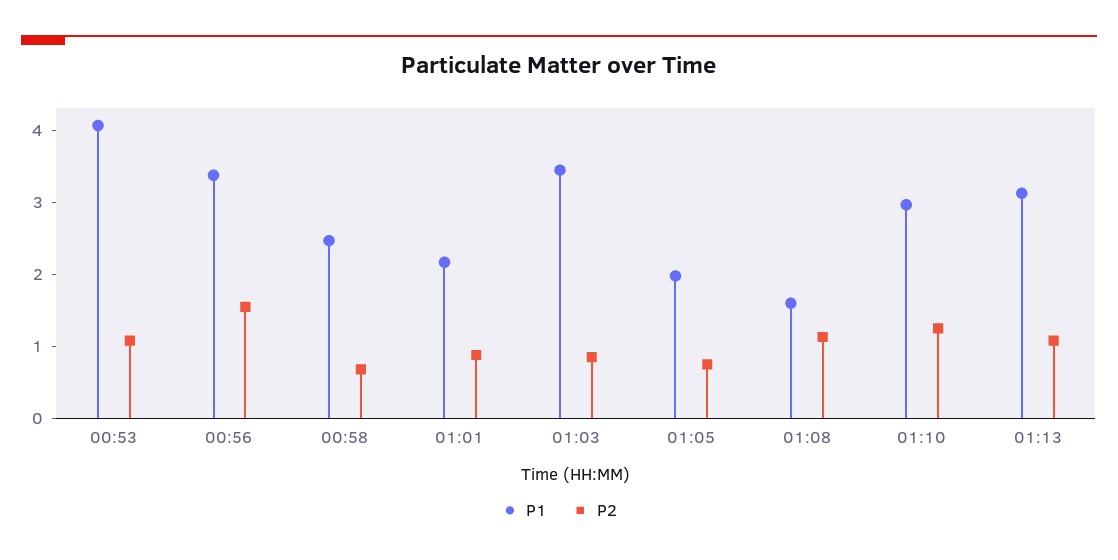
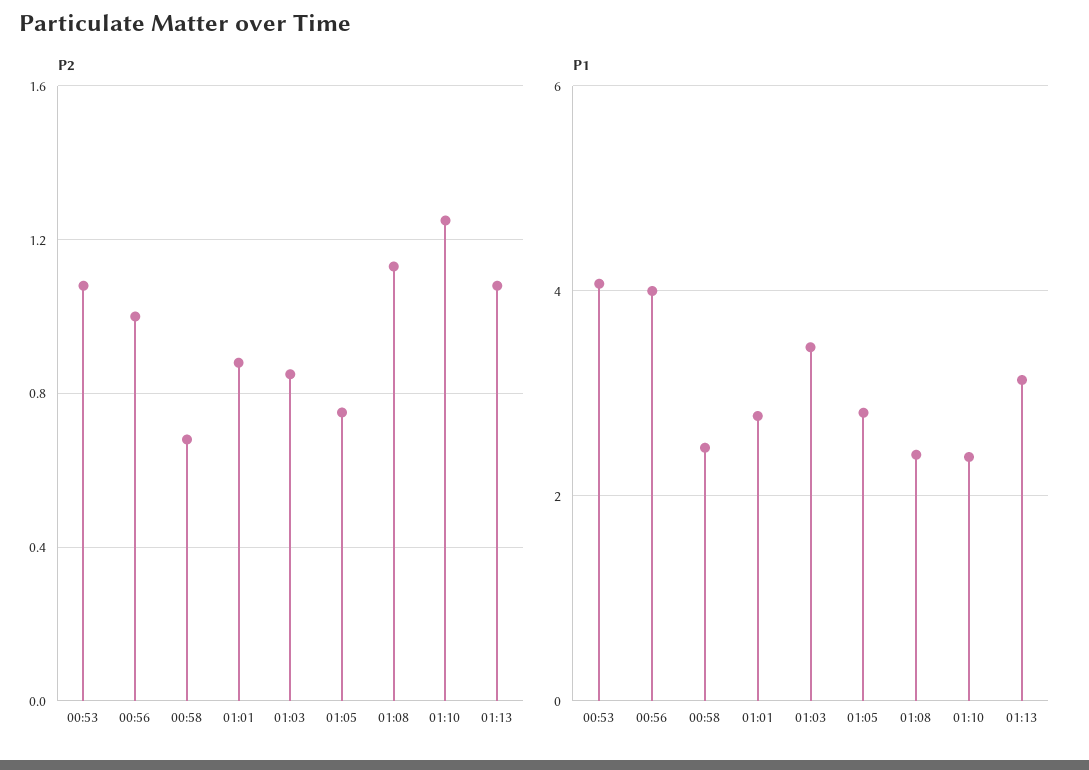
P1, 00:56: 3.4 -> 4
P2, 00:56: 1.6 -> 1
P1, 01:01: 2.2 -> 2.8
P1, 01:05: 2 -> 2.8
P1, 01:08: 1.6 -> 2.4
P1, 01:10: 3 -> 2.4

